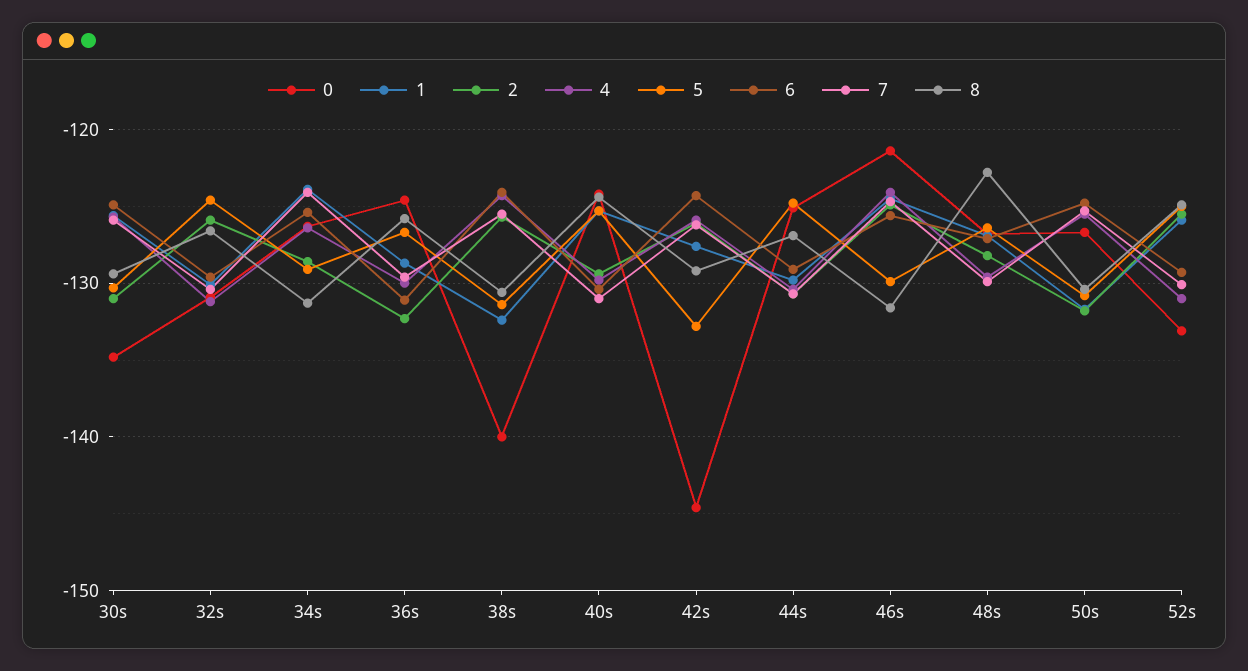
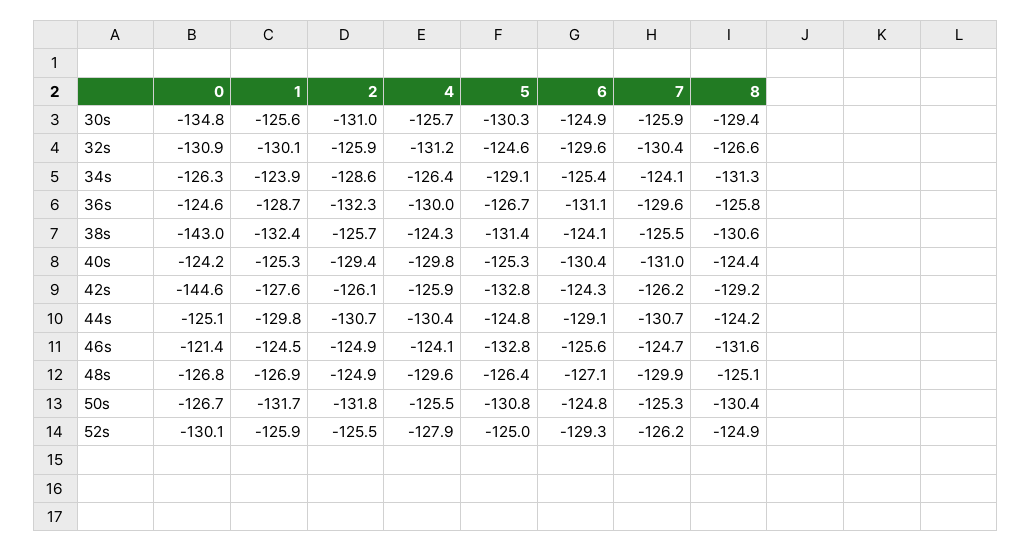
0, 38s: -140 -> -143
8, 44s: -127 -> -124.2
5, 46s: -130 -> -132.8
2, 48s: -128 -> -124.9
8, 48s: -123 -> -125.1
0, 52s: -133 -> -130.1
4, 52s: -131 -> -127.9
7, 52s: -130 -> -126.2

